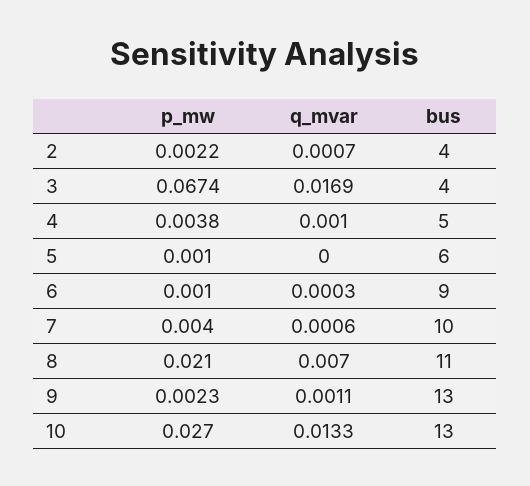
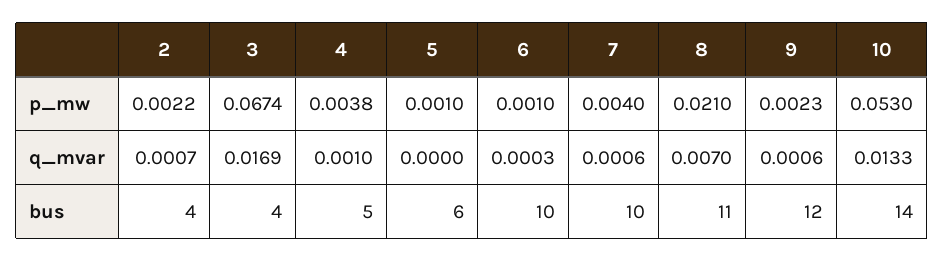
bus, 6: 9 -> 10
q_mvar, 9: 0.0011 -> 0.0006
bus, 9: 13 -> 12
p_mw, 10: 0.027 -> 0.053
bus, 10: 13 -> 14

